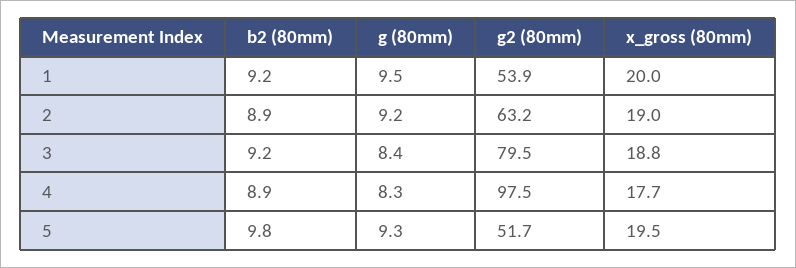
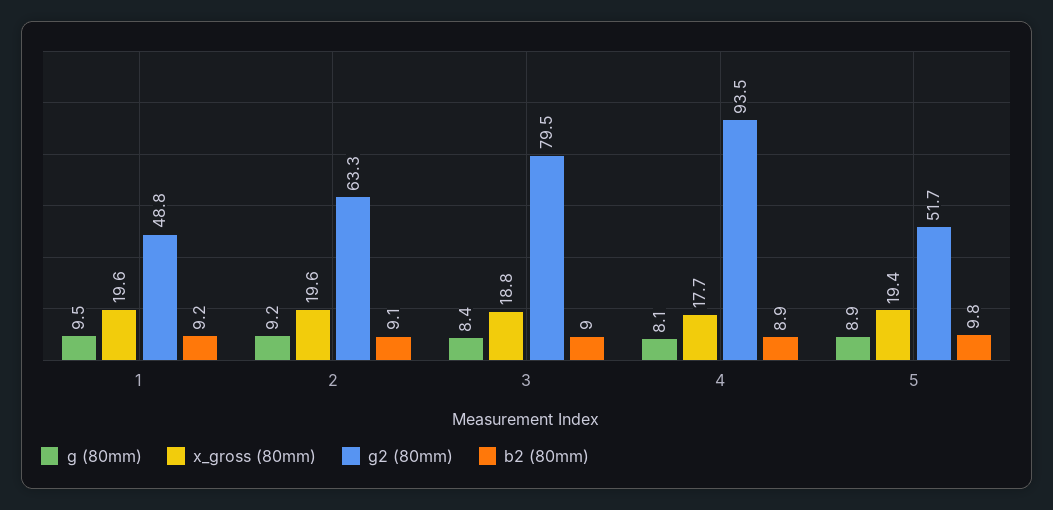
g2 (80mm), 1: 53.9 -> 48.8
x_gross (80mm), 1: 20 -> 19.6
b2 (80mm), 2: 8.9 -> 9.1
g2 (80mm), 2: 63.2 -> 63.3
x_gross (80mm), 2: 19 -> 19.6
b2 (80mm), 3: 9.2 -> 9
g (80mm), 4: 8.3 -> 8.1
g2 (80mm), 4: 97.5 -> 93.5
g (80mm), 5: 9.3 -> 8.9
x_gross (80mm), 5: 19.5 -> 19.4

